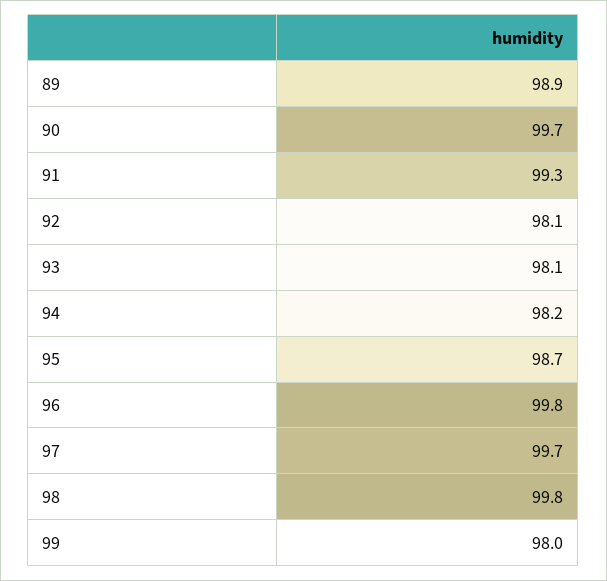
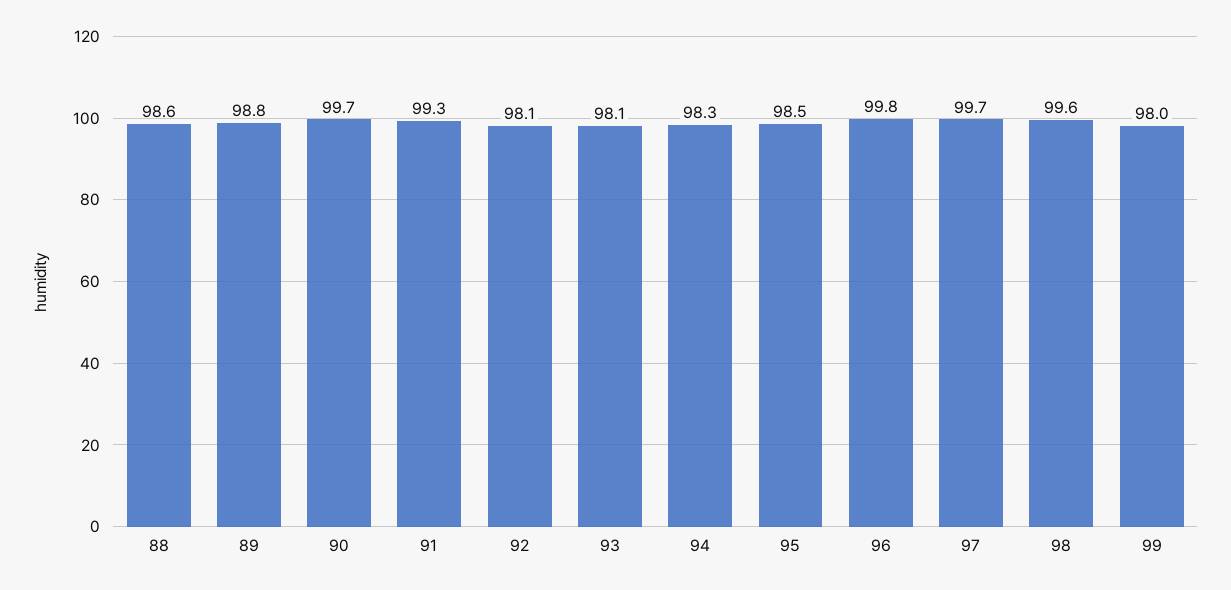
89: 98.9 -> 98.8
94: 98.2 -> 98.3
95: 98.7 -> 98.5
98: 99.8 -> 99.6
88: none -> 98.6

